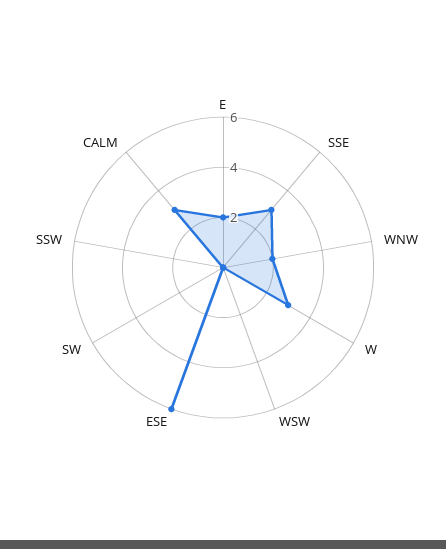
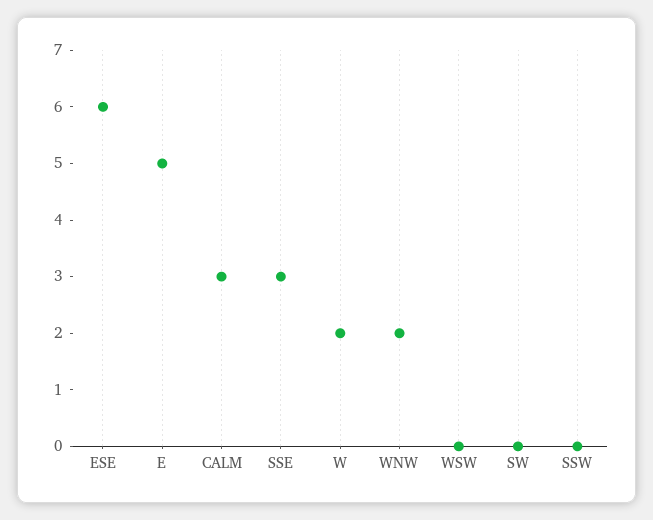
E: 2 -> 5
W: 3 -> 2

